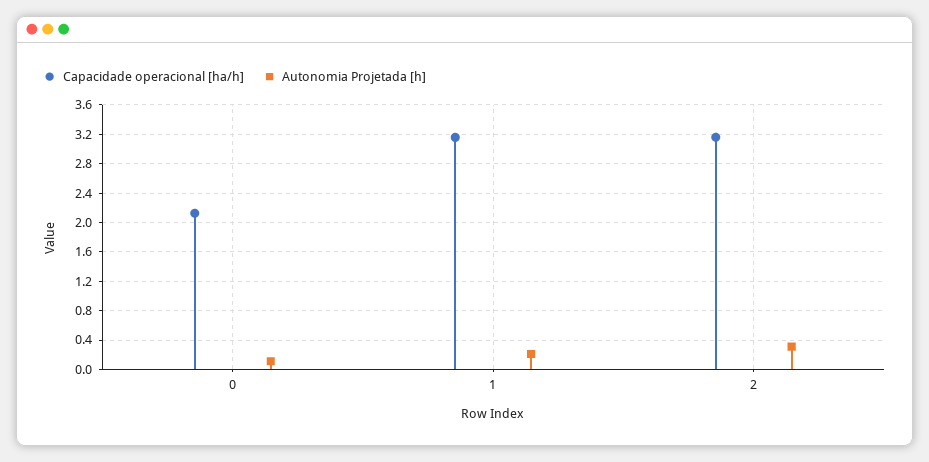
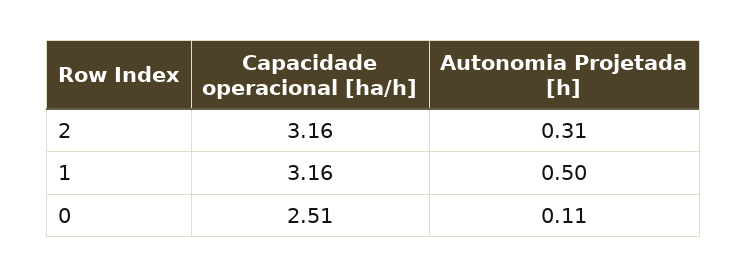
Capacidade operacional [ha/h], 0: 2.1 -> 2.51
Autonomia Projetada [h], 1: 0.2 -> 0.5

